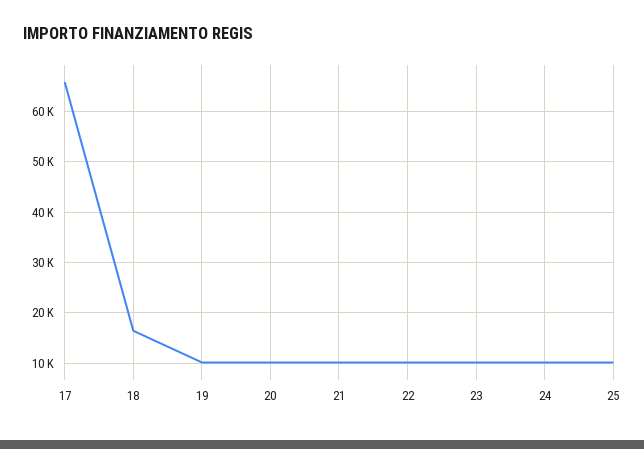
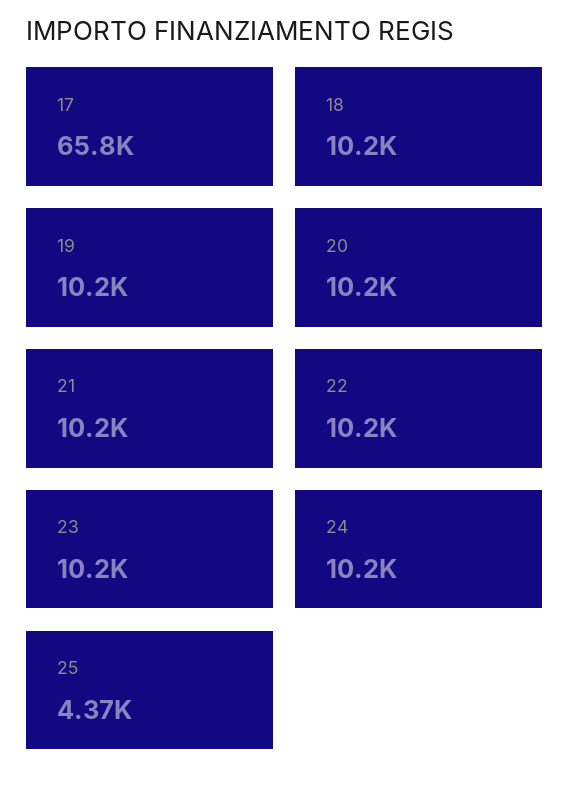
18: 16000 -> 10200
25: 10000 -> 4370

